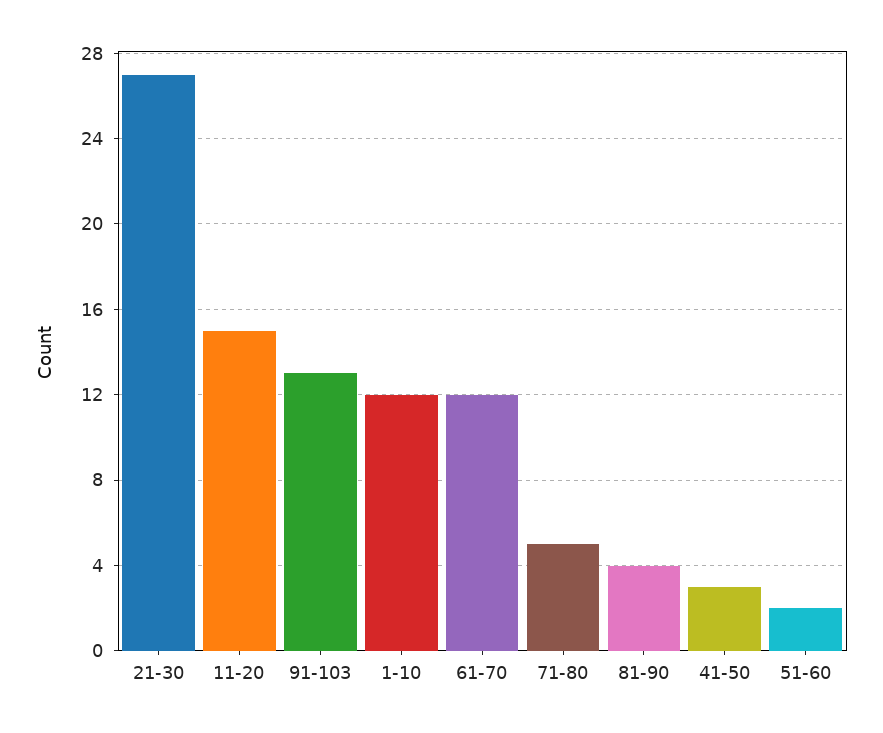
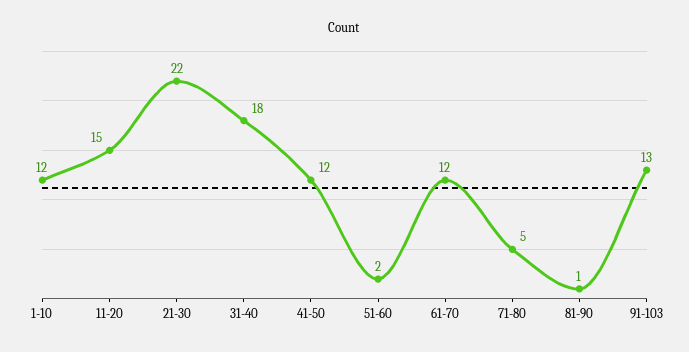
21-30: 27 -> 22
81-90: 4 -> 1
41-50: 3 -> 12
31-40: none -> 18

